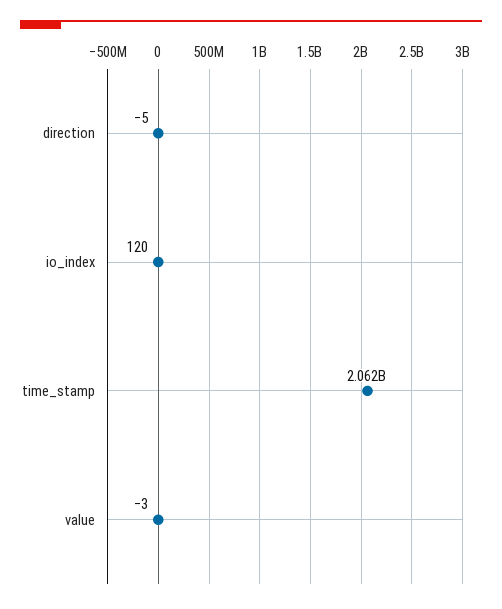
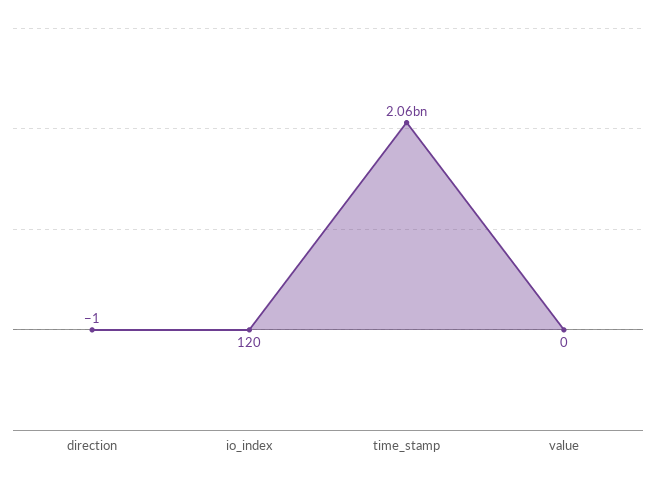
direction: -5 -> -1
value: -3 -> 0

